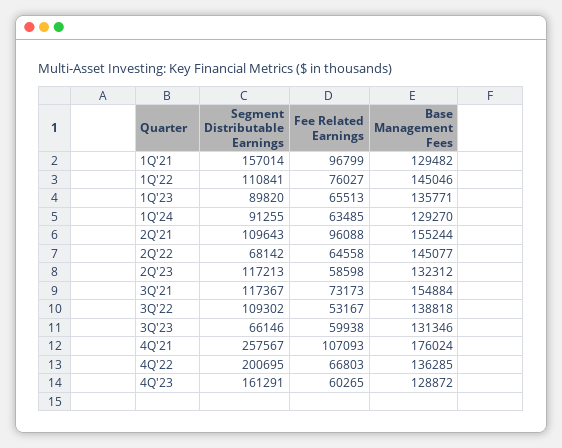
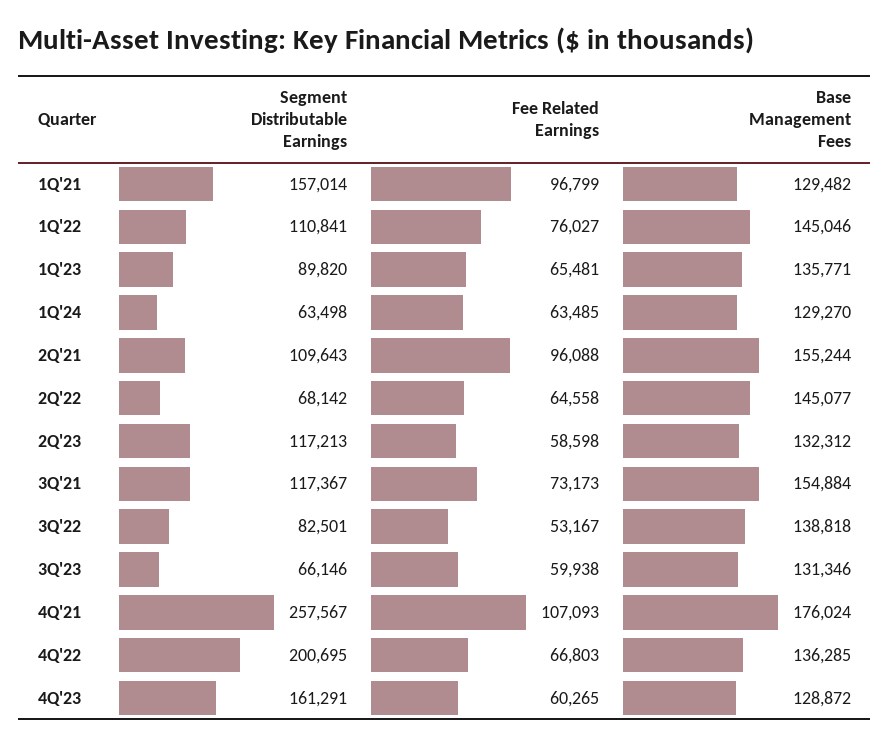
Fee Related Earnings, 1Q'23: 65513 -> 65481
Segment Distributable Earnings, 1Q'24: 91255 -> 63498
Segment Distributable Earnings, 3Q'22: 109302 -> 82501

